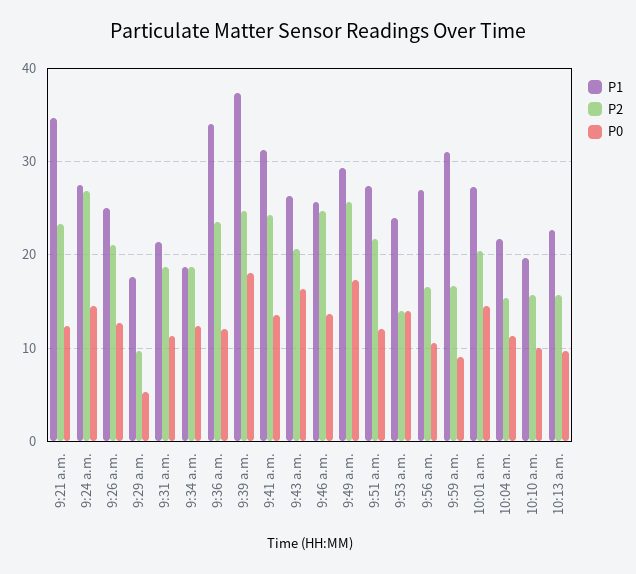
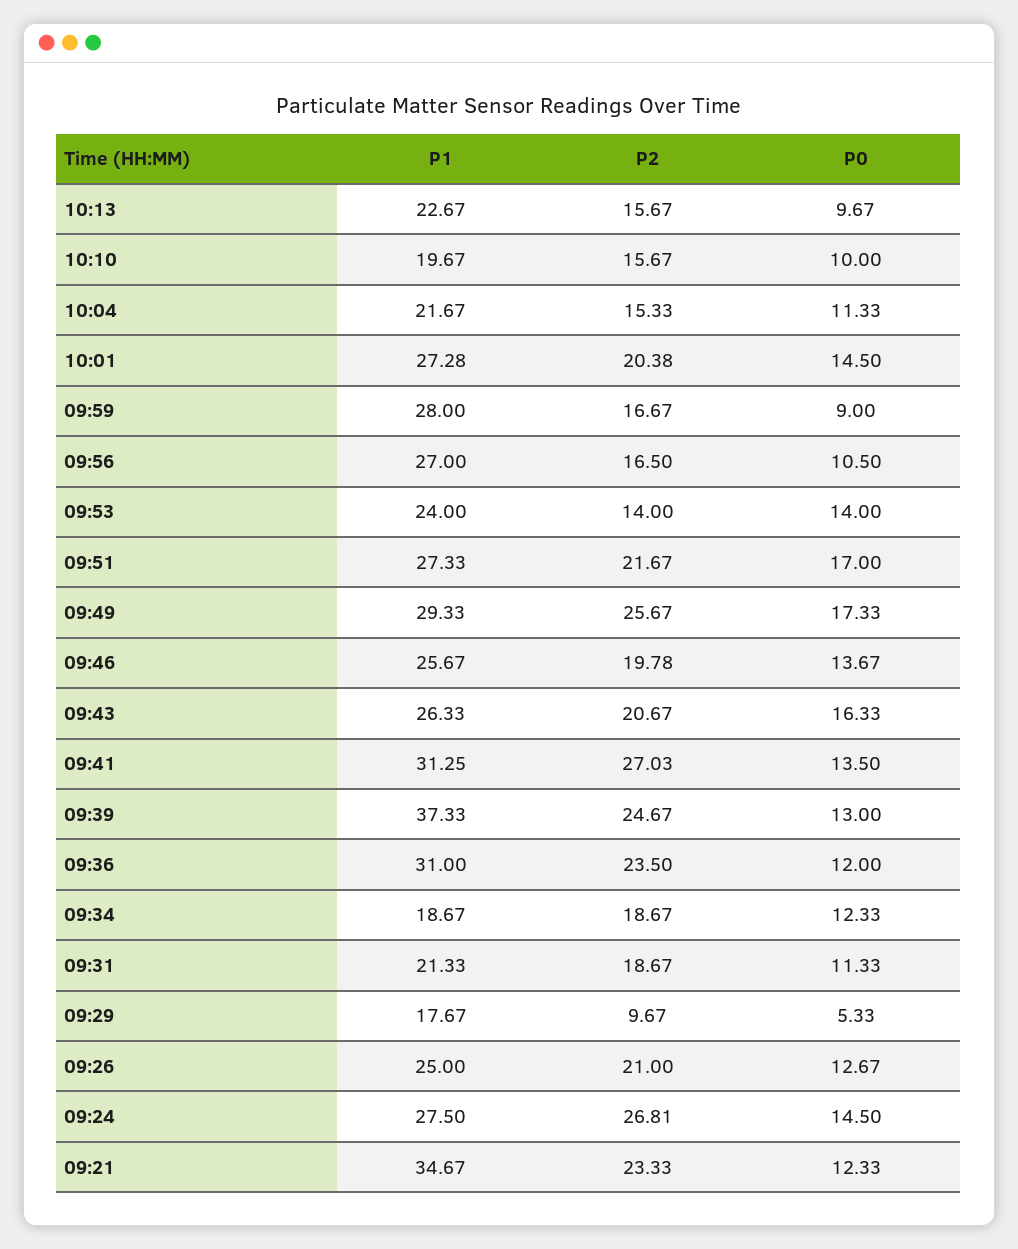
P1, 9:36 a.m.: 34 -> 31
P0, 9:39 a.m.: 18 -> 13
P2, 9:41 a.m.: 24 -> 27.03
P2, 9:46 a.m.: 25 -> 19.78
P0, 9:51 a.m.: 12 -> 17
P1, 9:59 a.m.: 31 -> 28

